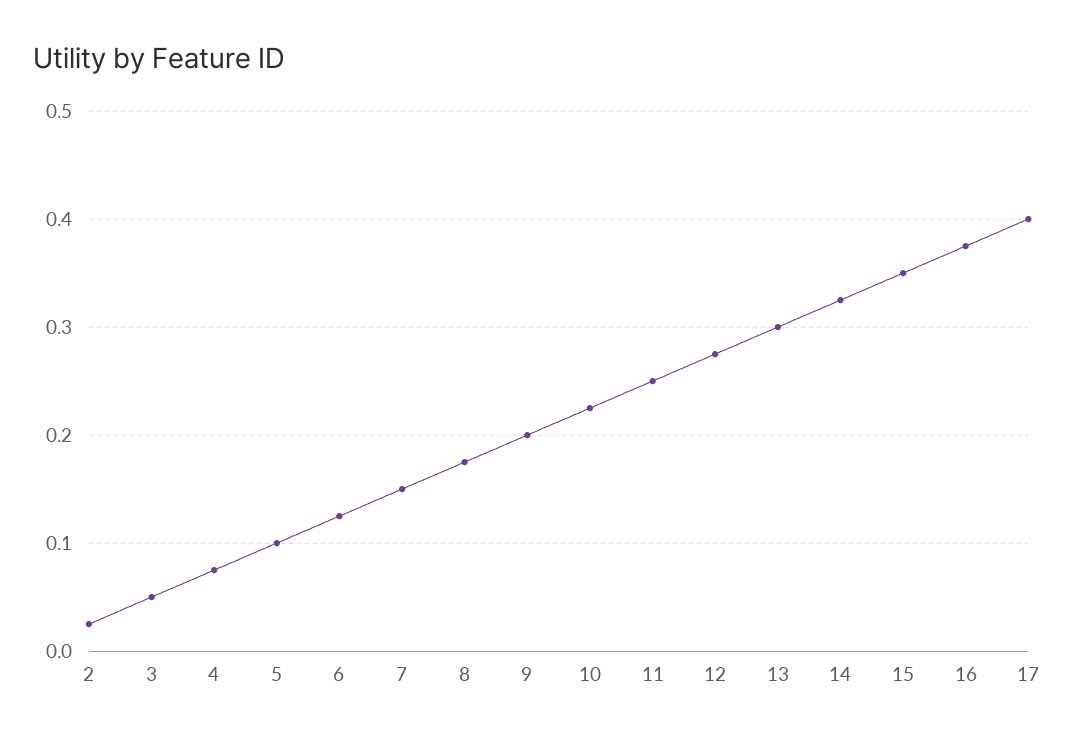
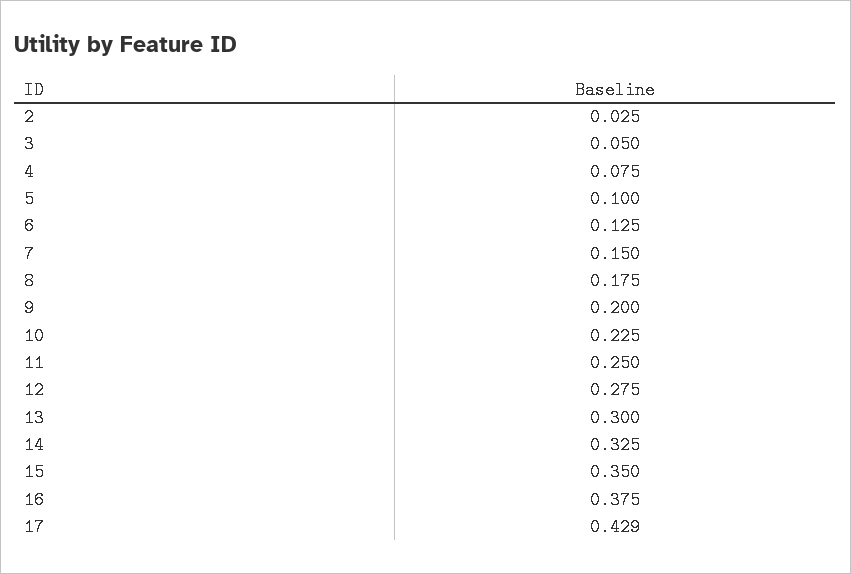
17: 0.4 -> 0.429

